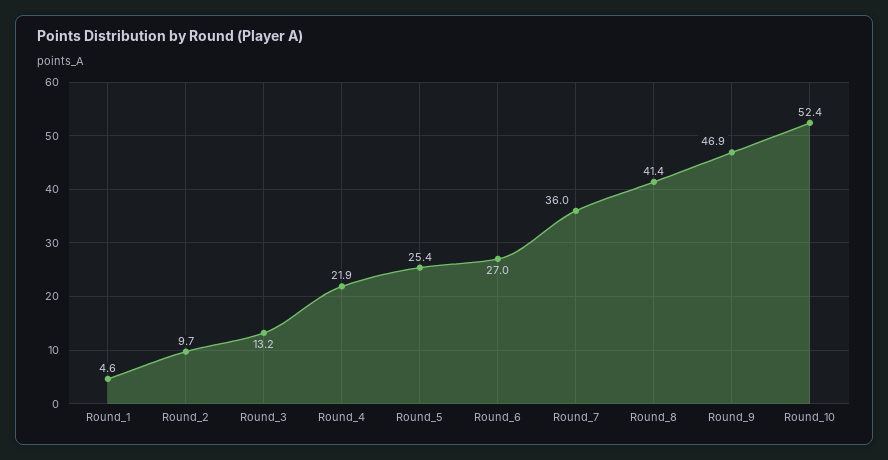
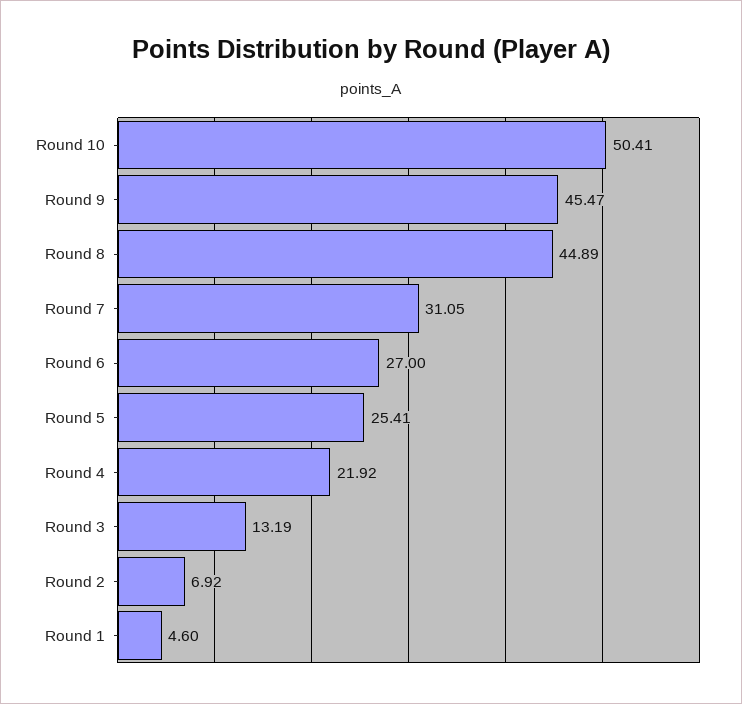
Round_2: 9.7 -> 6.92
Round_7: 36 -> 31.05
Round_8: 41.4 -> 44.89
Round_9: 46.9 -> 45.47
Round_10: 52.4 -> 50.41

